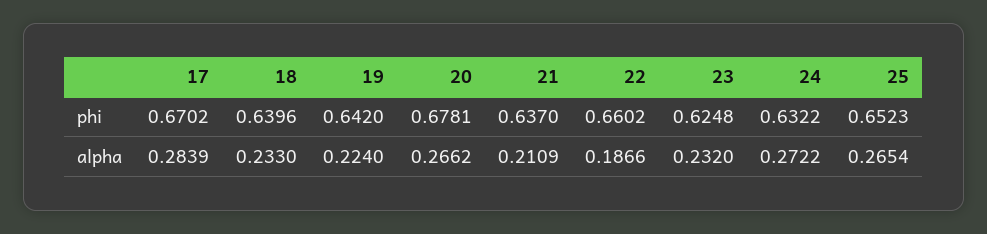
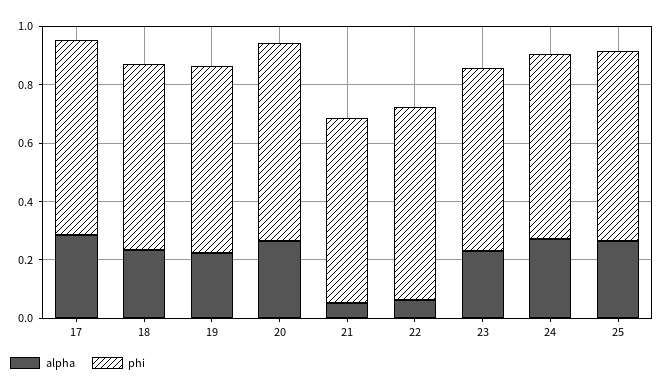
alpha, 21: 0.2109 -> 0.05
alpha, 22: 0.1866 -> 0.05

